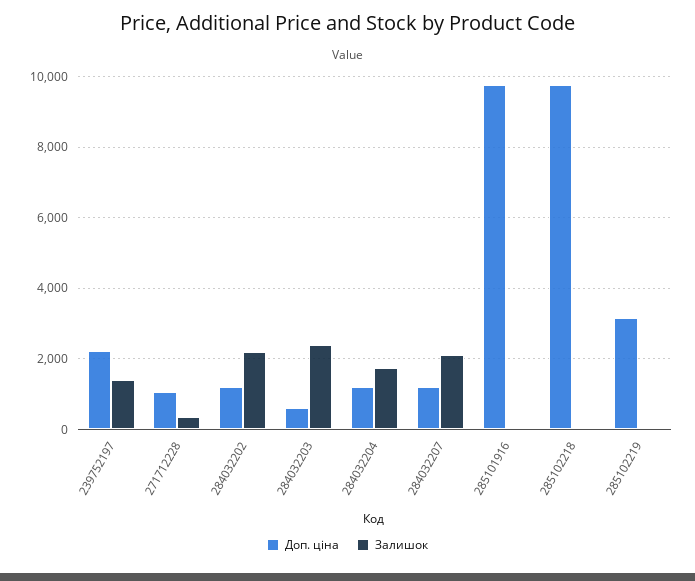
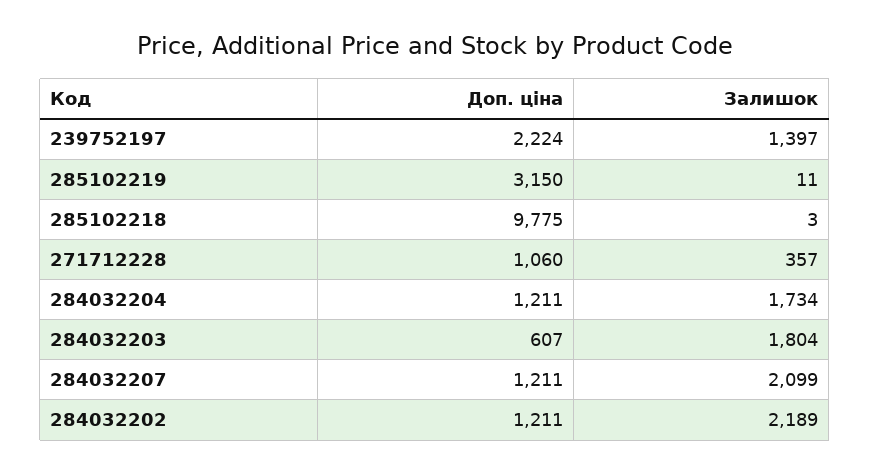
Залишок, 284032203: 2400 -> 1804
Доп. ціна, 285101916: 9800 -> none
Залишок, 285101916: 0 -> none

